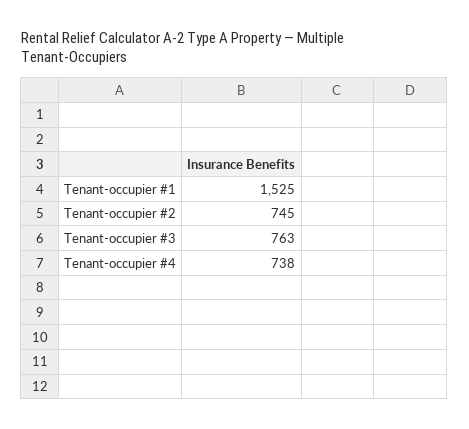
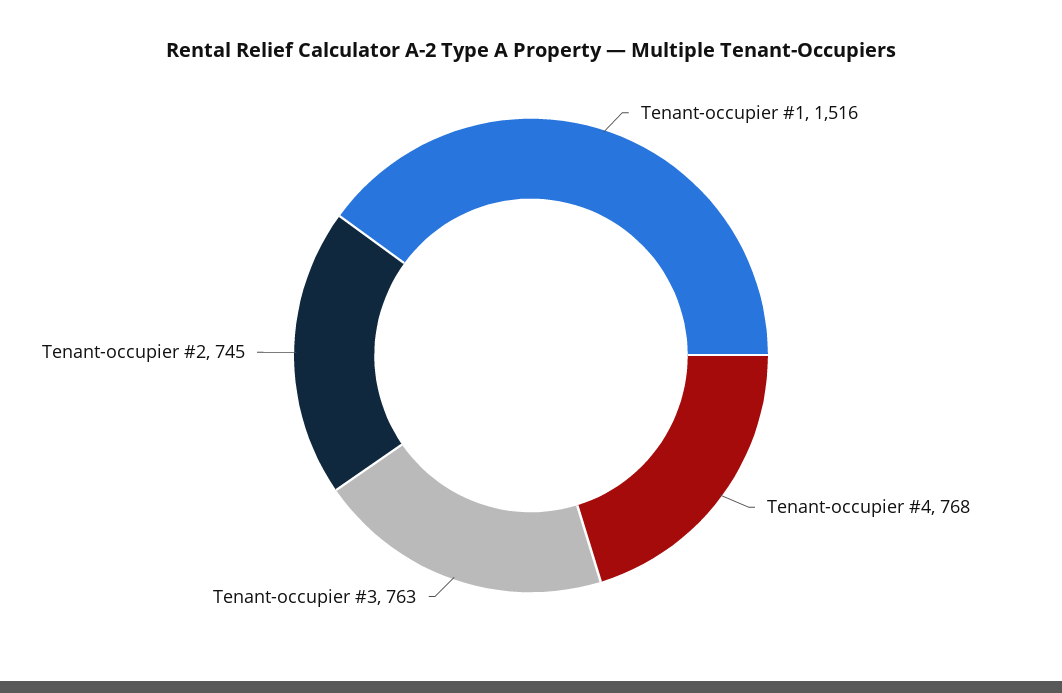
Tenant-occupier #1: 1525 -> 1516
Tenant-occupier #4: 738 -> 768

